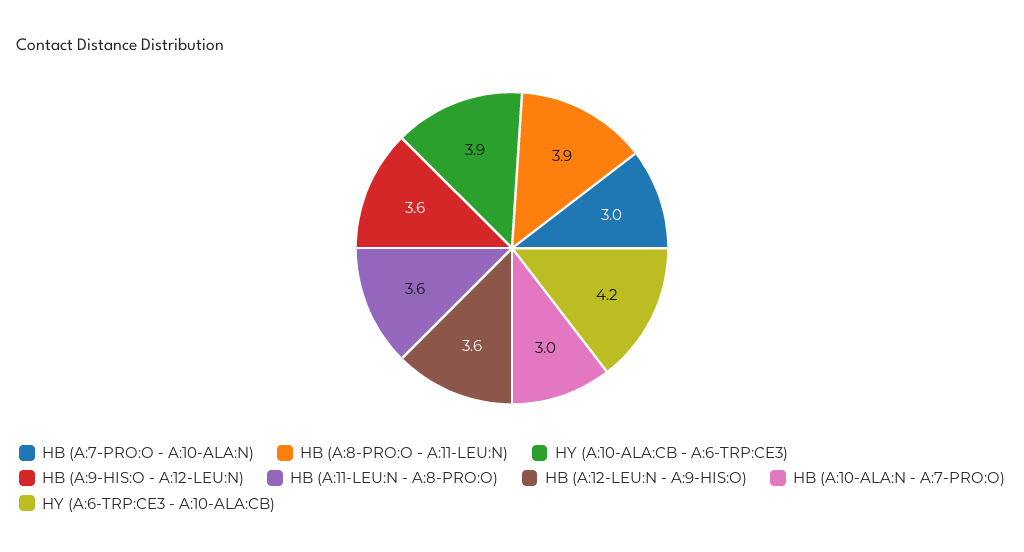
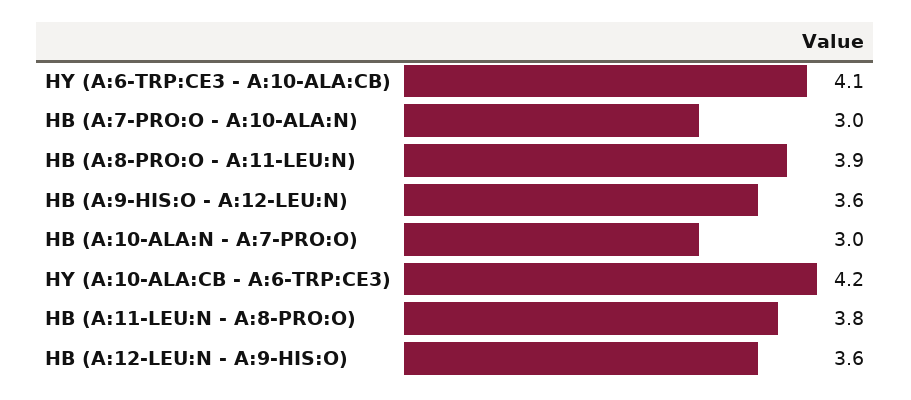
HY (A:10-ALA:CB - A:6-TRP:CE3): 3.9 -> 4.2
HB (A:11-LEU:N - A:8-PRO:O): 3.6 -> 3.8
HY (A:6-TRP:CE3 - A:10-ALA:CB): 4.2 -> 4.1

